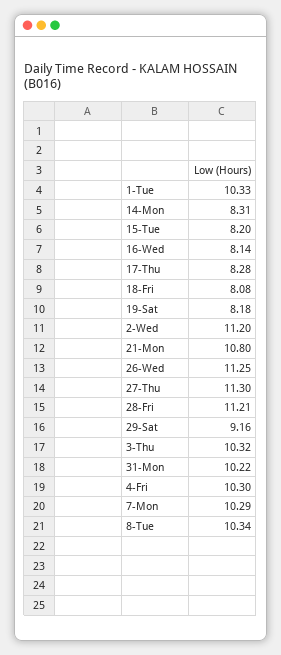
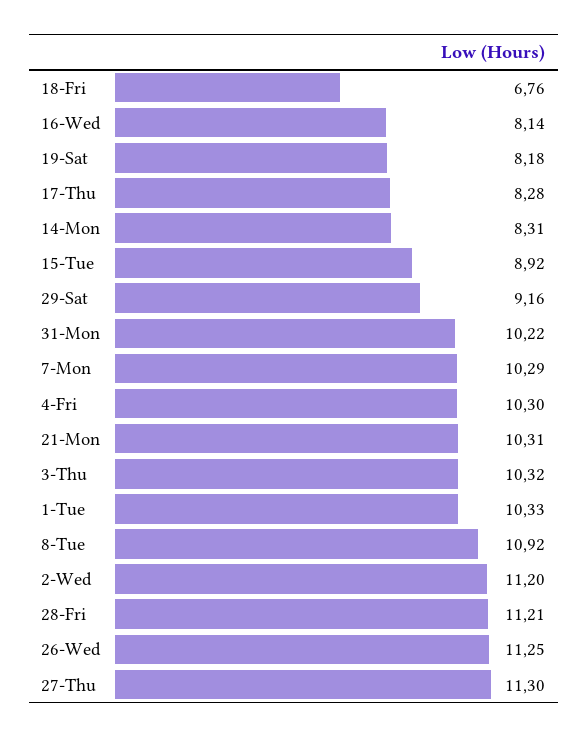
15-Tue: 8.2 -> 8.92
18-Fri: 8.08 -> 6.76
21-Mon: 10.8 -> 10.31
8-Tue: 10.34 -> 10.92

